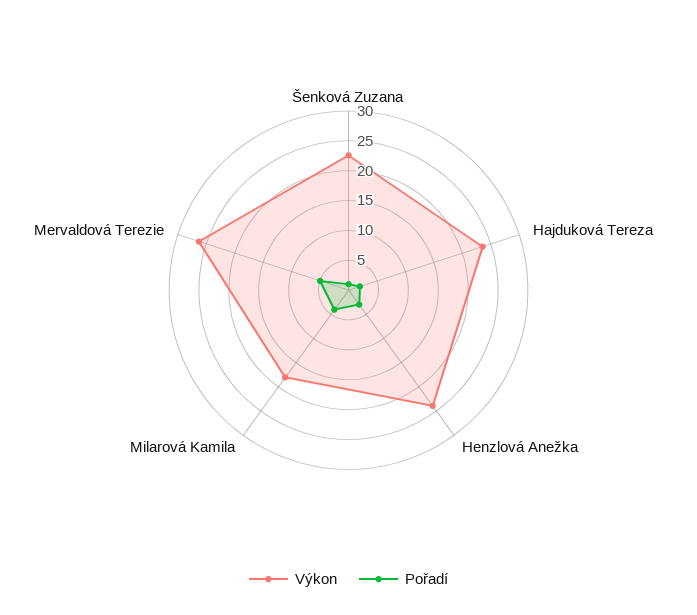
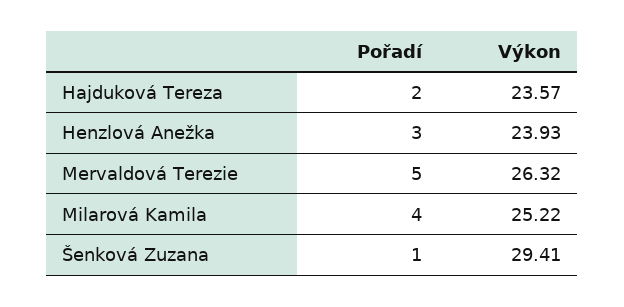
Výkon, Šenková Zuzana: 22.5 -> 29.41
Výkon, Milarová Kamila: 17.5 -> 25.22

